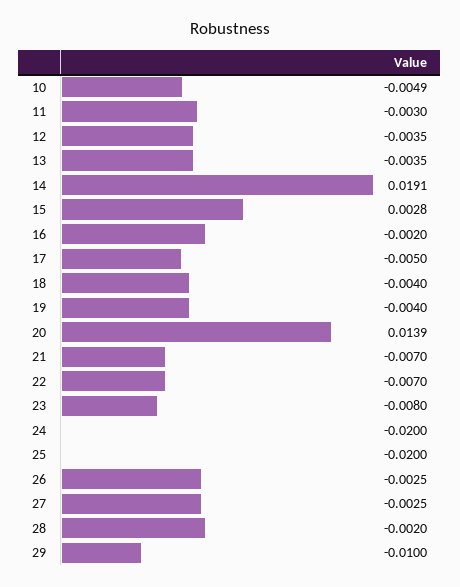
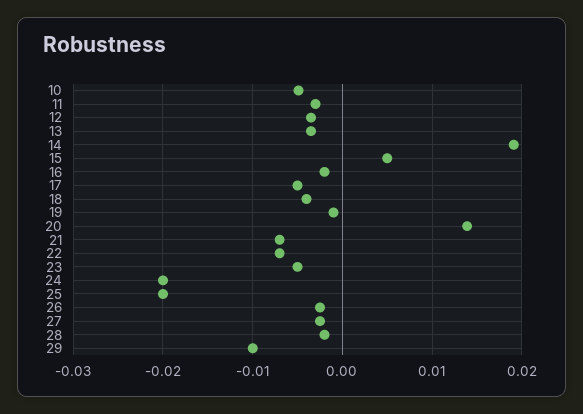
15: 0.0028 -> 0.005
19: -0.004 -> -0.001
23: -0.008 -> -0.005

